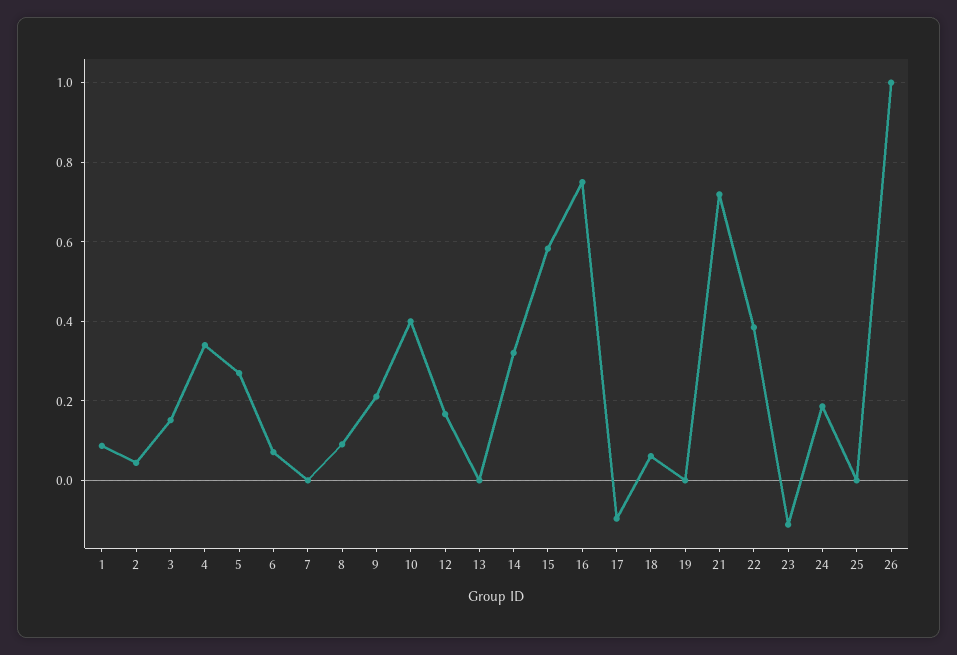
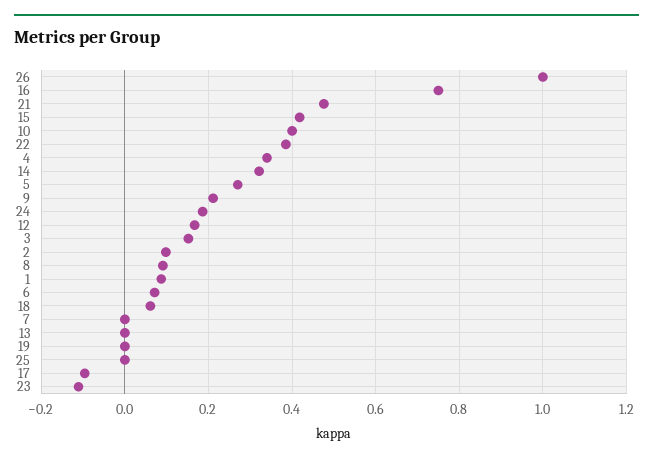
2: 0.04 -> 0.1
15: 0.58 -> 0.42
21: 0.72 -> 0.48

